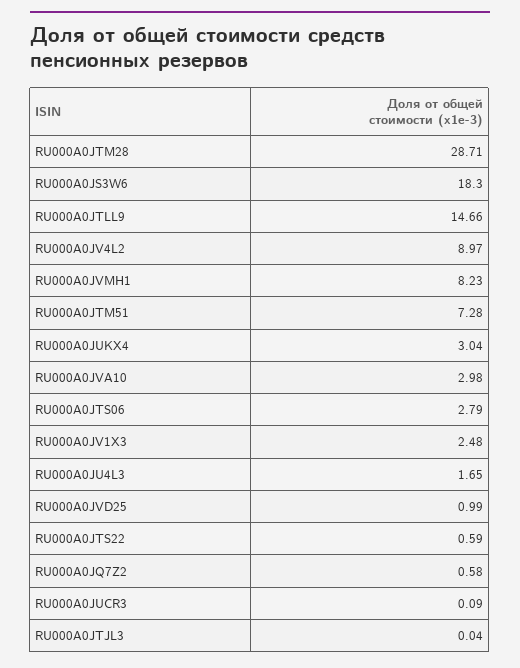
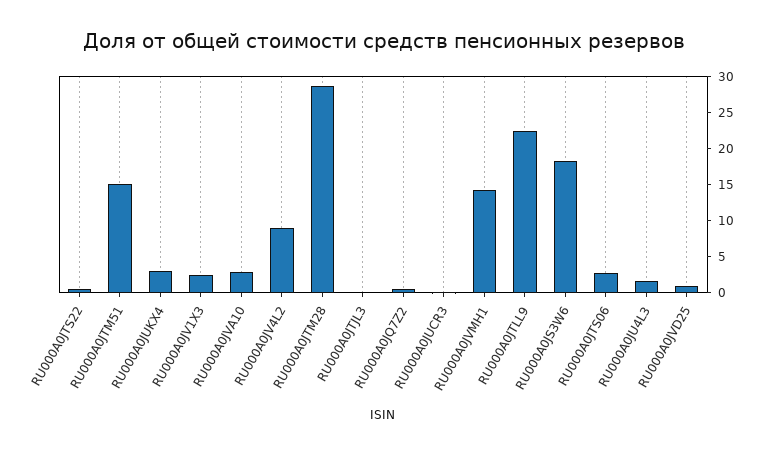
RU000A0JTLL9: 14.66 -> 22.5
RU000A0JVMH1: 8.23 -> 15
RU000A0JTM51: 7.28 -> 15

